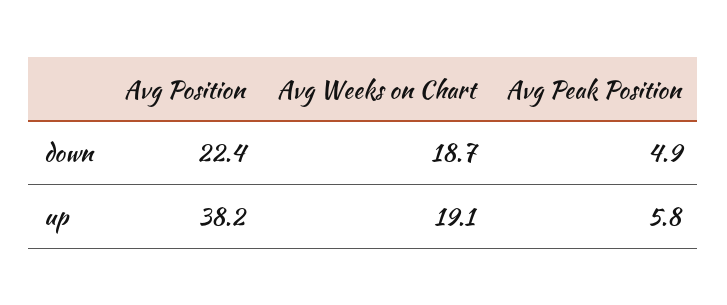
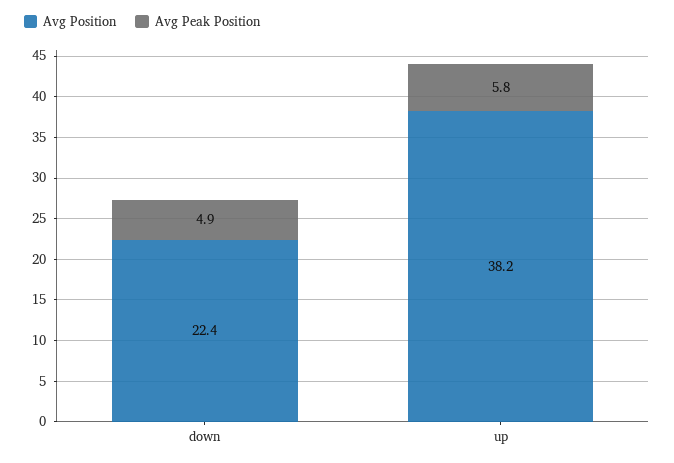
Avg Weeks on Chart, down: 18.7 -> none
Avg Weeks on Chart, up: 19.1 -> none

